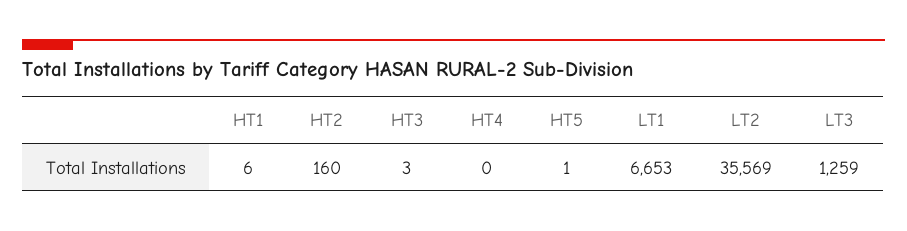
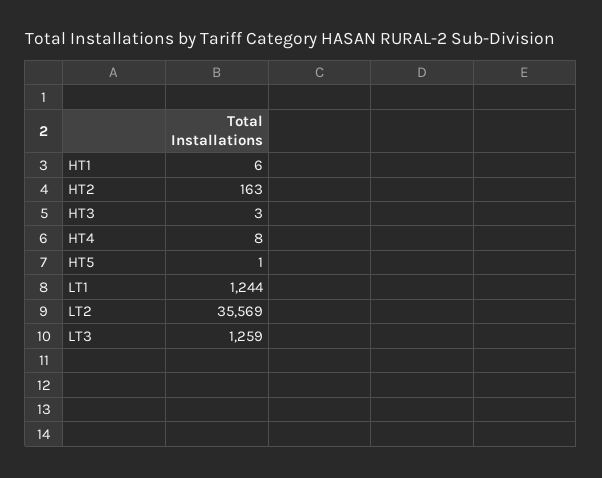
HT2: 160 -> 163
HT4: 0 -> 8
LT1: 6653 -> 1244

